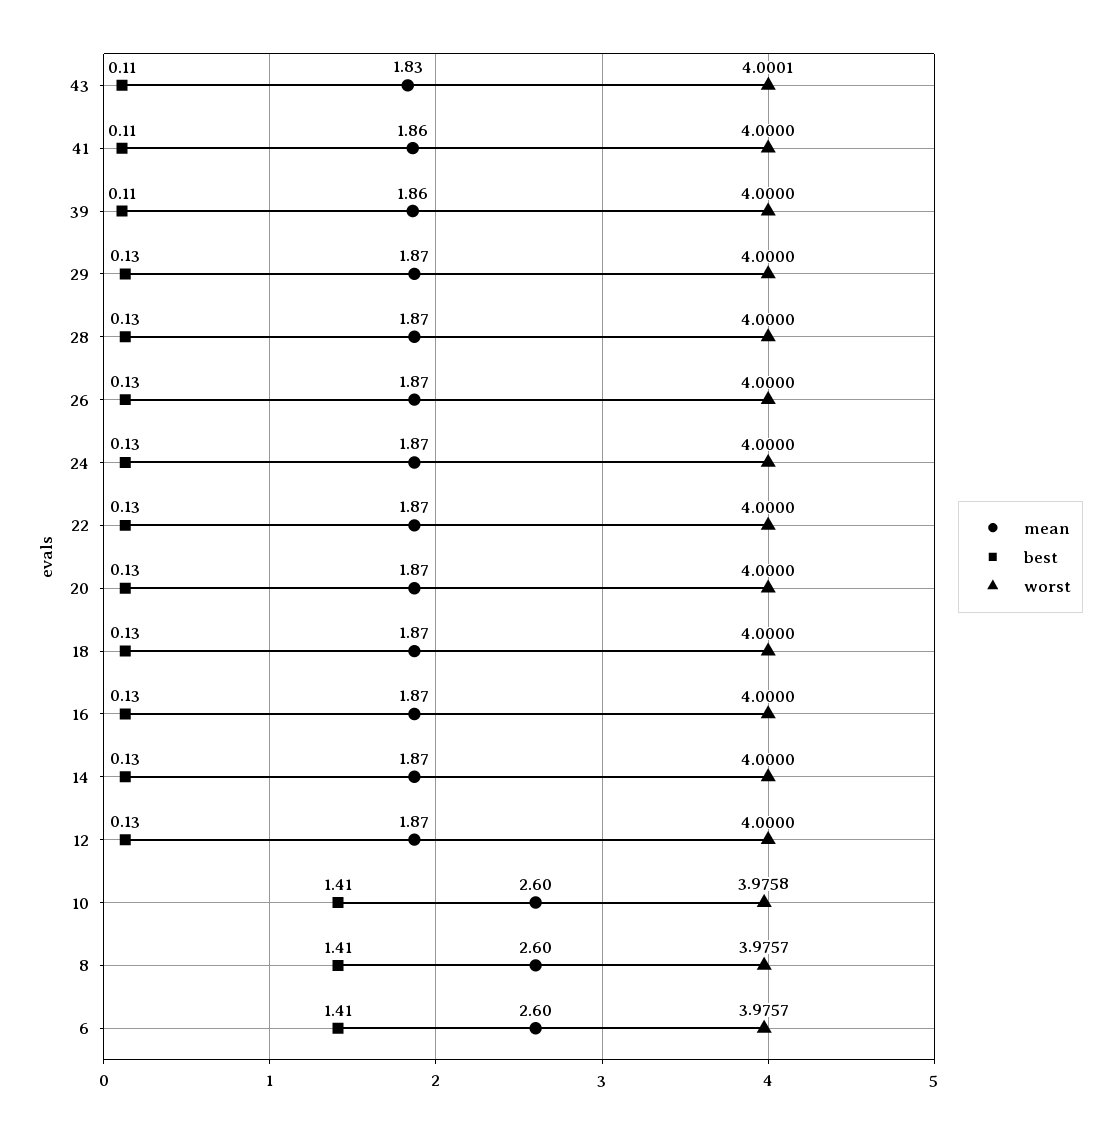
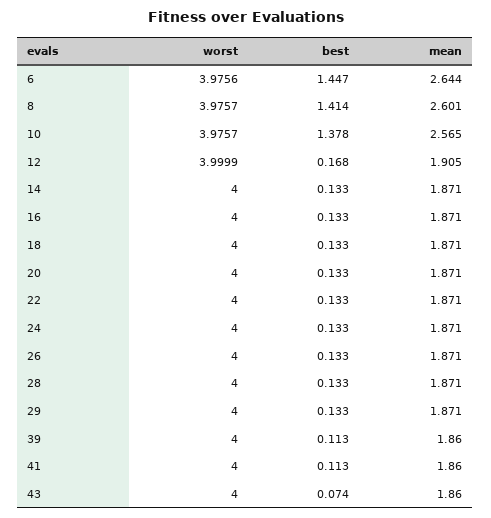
mean, 43: 1.83 -> 1.86
best, 43: 0.11 -> 0.074
worst, 43: 4.0001 -> 4
mean, 12: 1.87 -> 1.905
best, 12: 0.13 -> 0.168
worst, 12: 4 -> 3.9999
mean, 10: 2.6 -> 2.565
best, 10: 1.41 -> 1.378
worst, 10: 3.9758 -> 3.9757
mean, 6: 2.6 -> 2.644
best, 6: 1.41 -> 1.447
worst, 6: 3.9757 -> 3.9756

